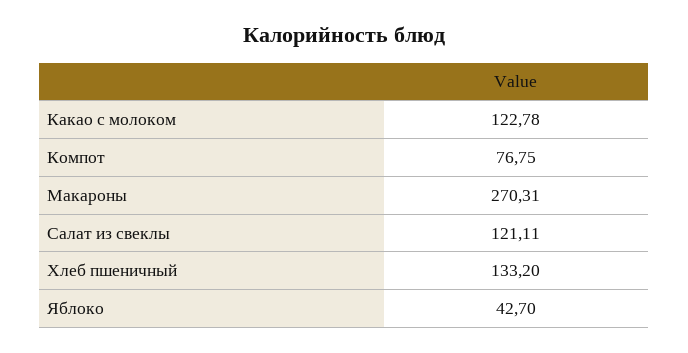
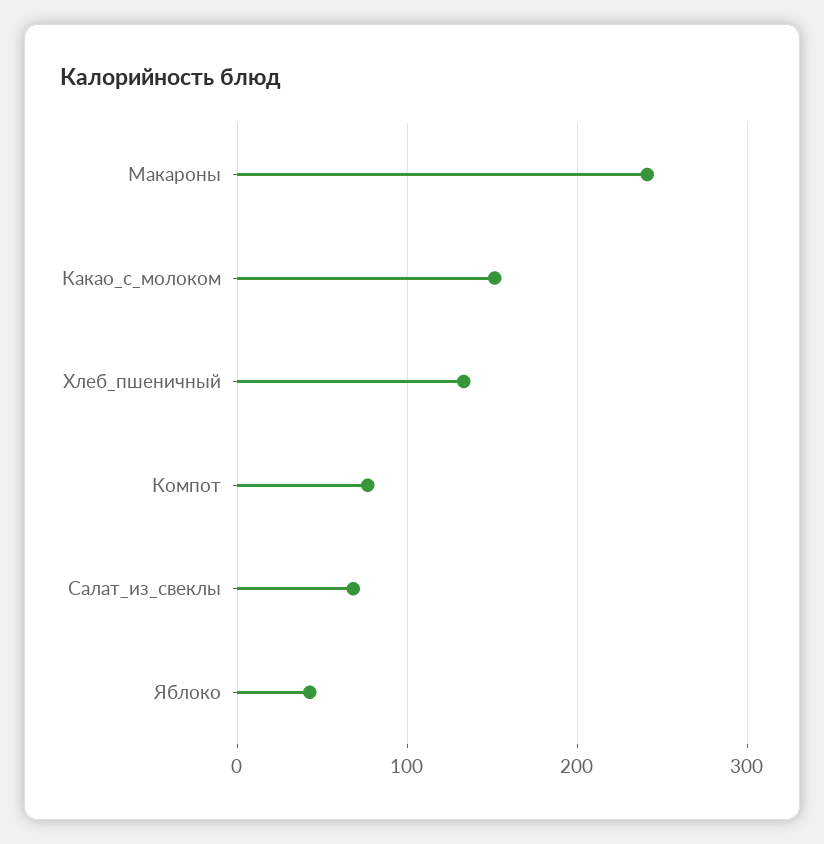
Какао с молоком: 122.78 -> 150
Макароны: 270.31 -> 240
Салат из свеклы: 121.11 -> 70

